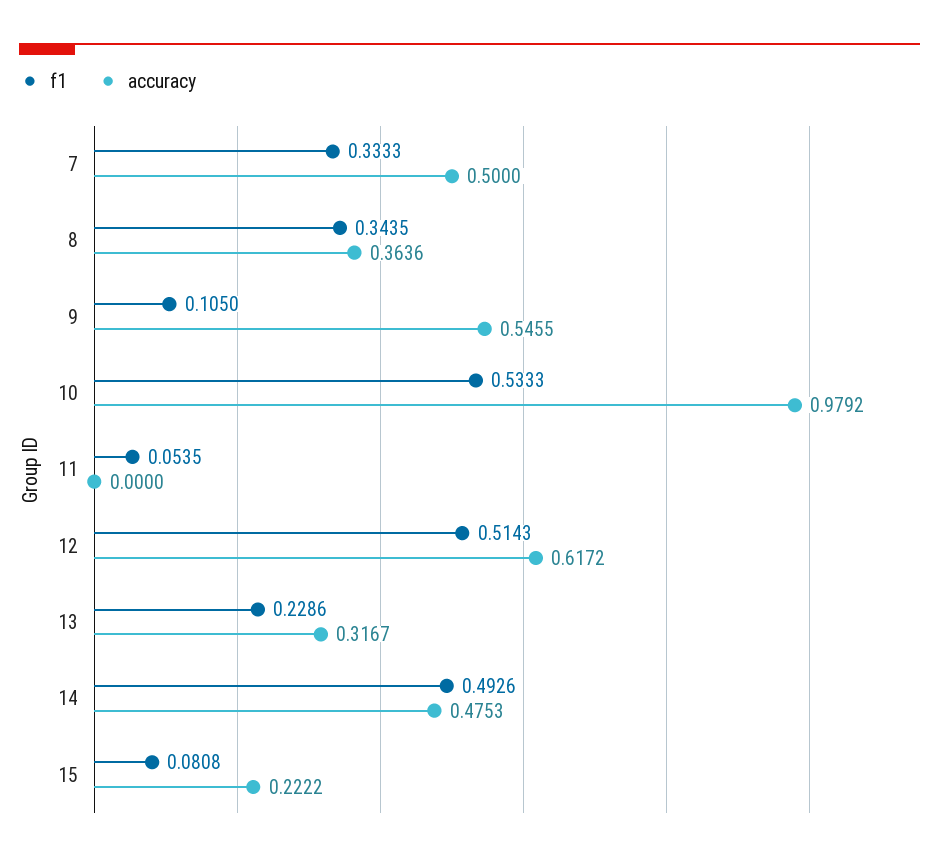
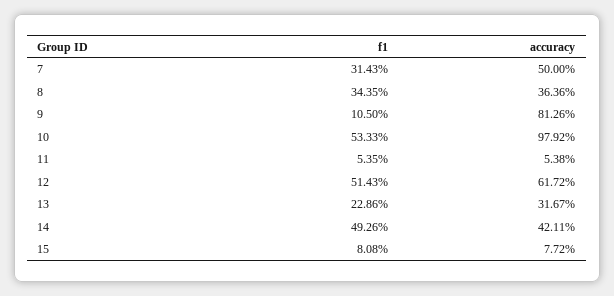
f1, 7: 0.3333 -> 0.3143
accuracy, 9: 0.5455 -> 0.8126
accuracy, 11: 0 -> 0.0538
accuracy, 14: 0.4753 -> 0.4211
accuracy, 15: 0.2222 -> 0.0772

